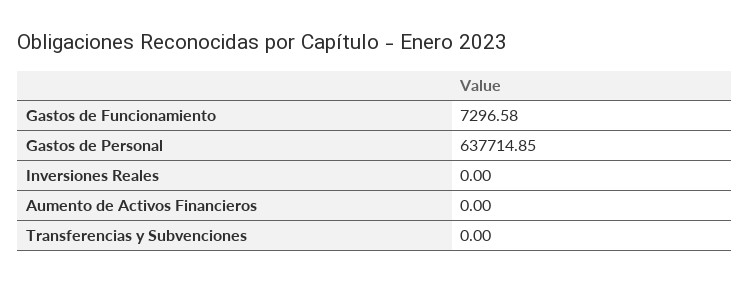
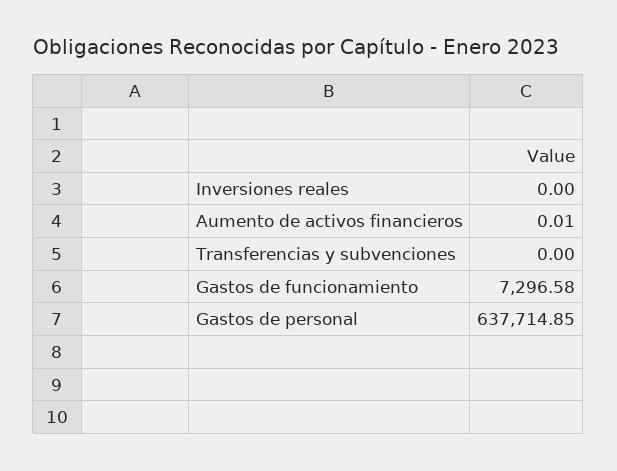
Aumento de Activos Financieros: 0 -> 0.01

